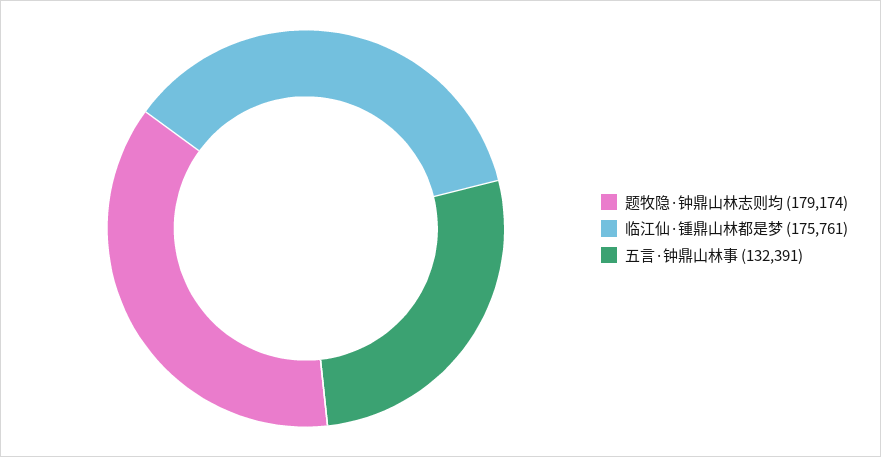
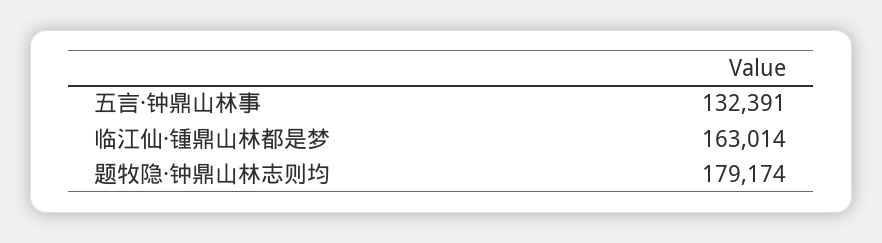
临江仙·锺鼎山林都是梦: 175761 -> 163014

